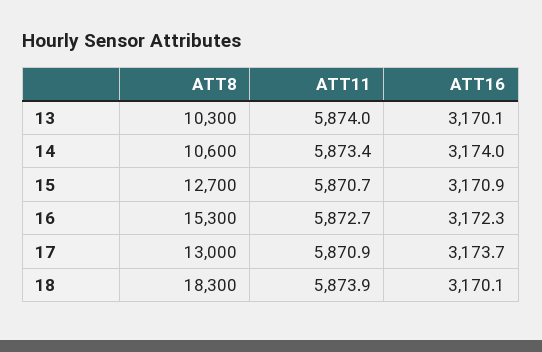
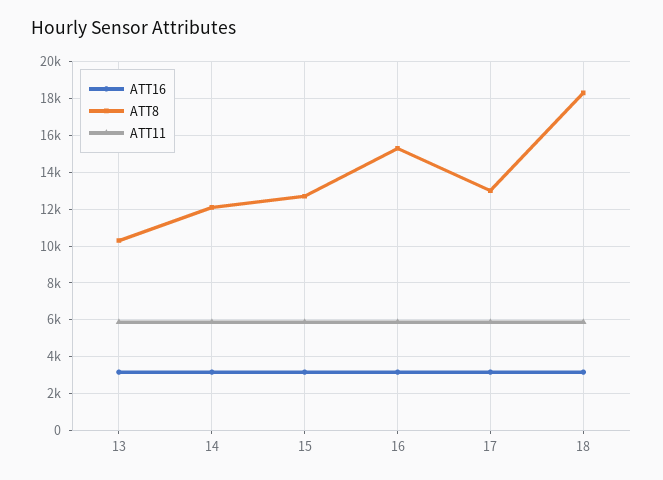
ATT8, 14: 10600 -> 12000

